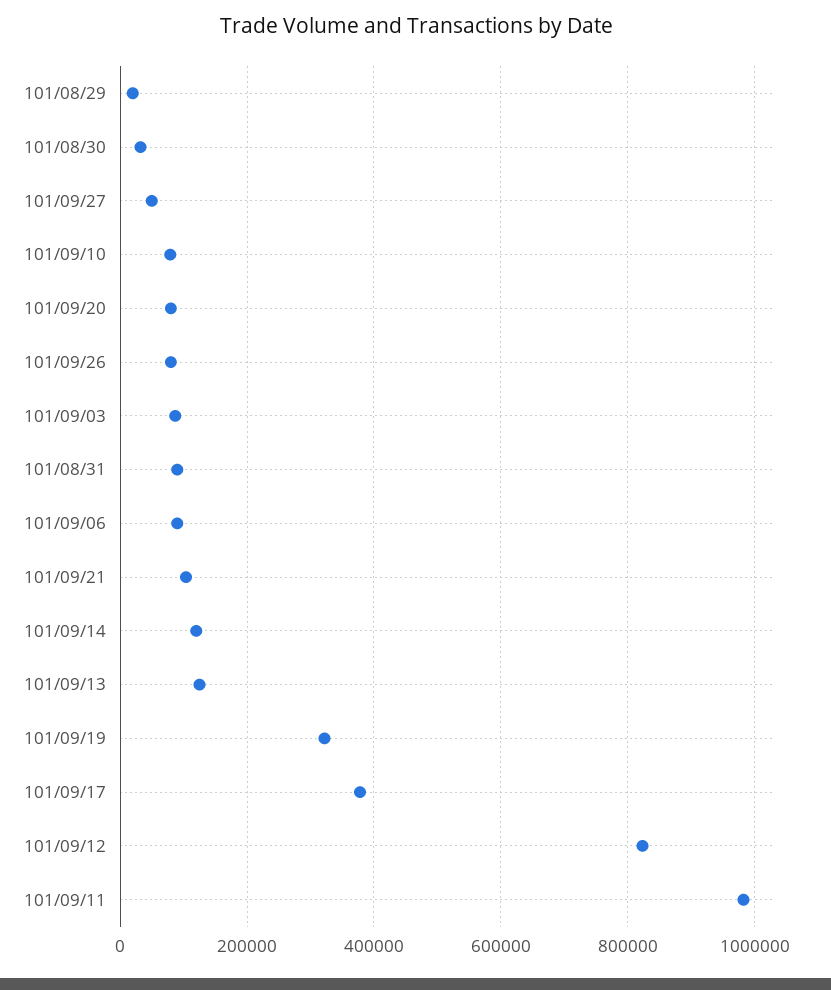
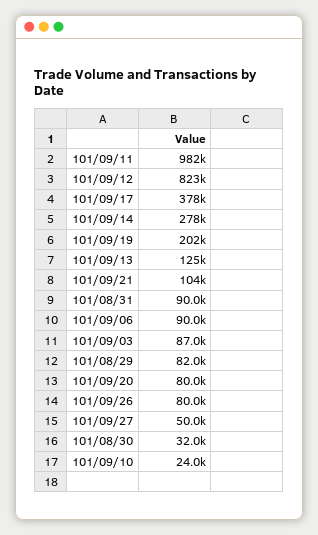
101/08/29: 20000 -> 82000
101/09/10: 80000 -> 24000
101/09/14: 120000 -> 278000
101/09/19: 320000 -> 202000

